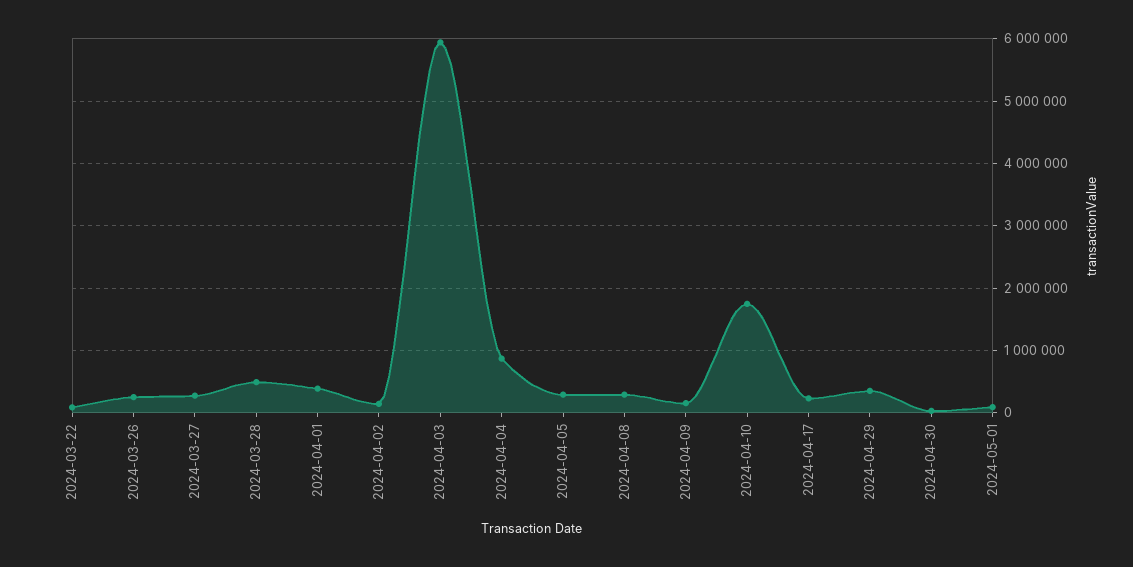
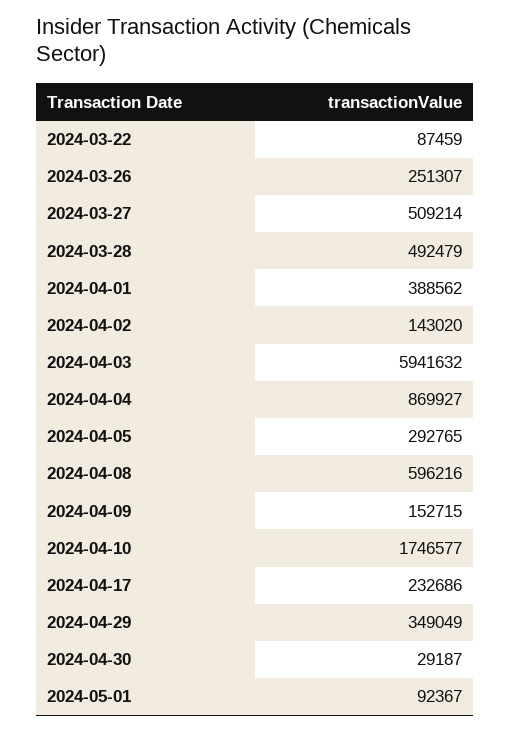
2024-03-27: 300000 -> 509214
2024-04-08: 300000 -> 596216

